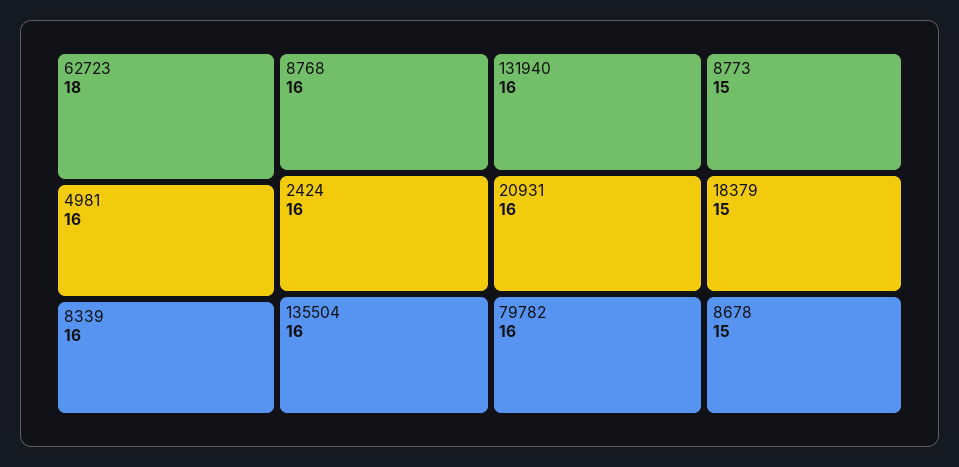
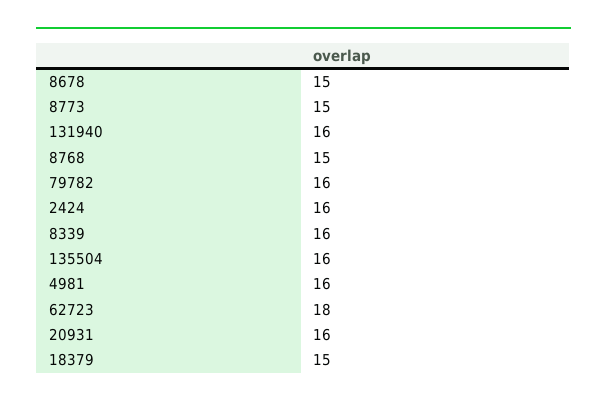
8768: 16 -> 15

